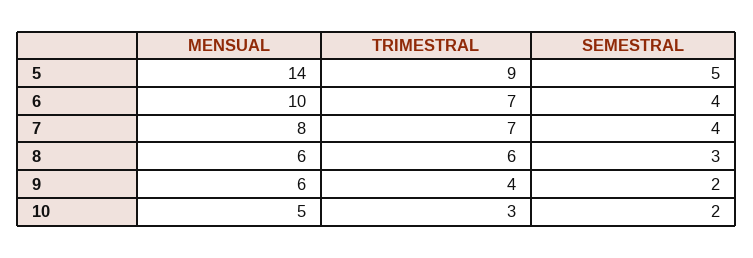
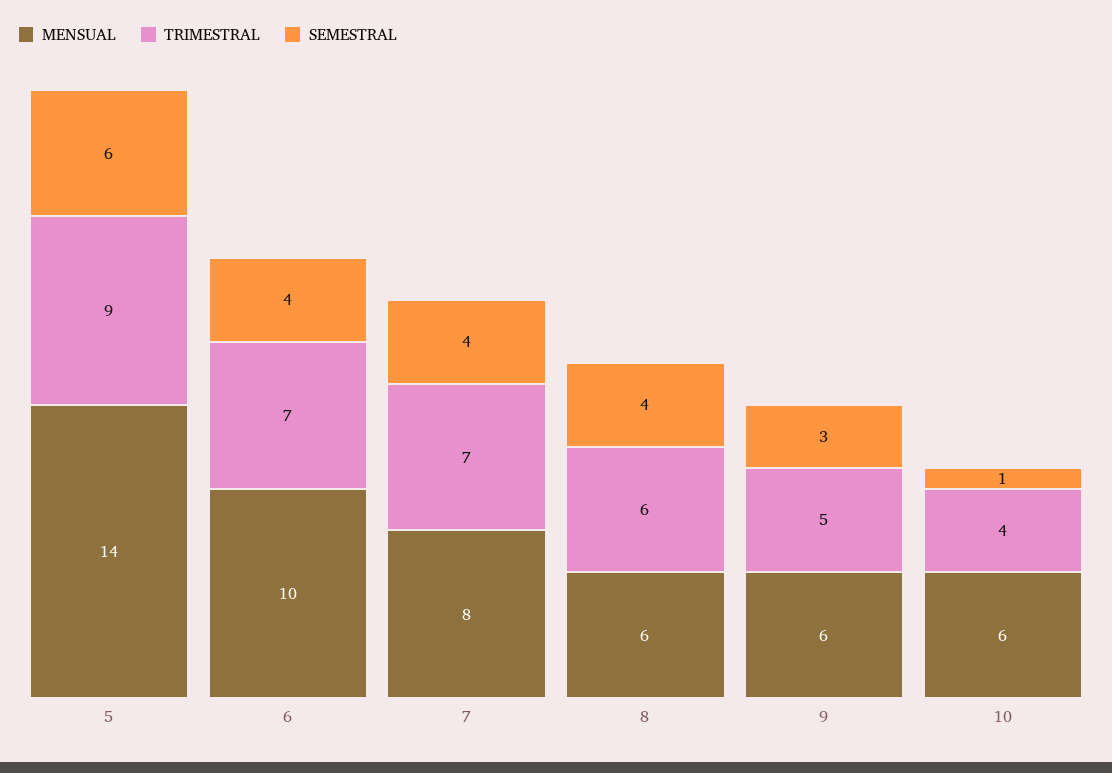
SEMESTRAL, 5: 5 -> 6
SEMESTRAL, 8: 3 -> 4
TRIMESTRAL, 9: 4 -> 5
SEMESTRAL, 9: 2 -> 3
MENSUAL, 10: 5 -> 6
TRIMESTRAL, 10: 3 -> 4
SEMESTRAL, 10: 2 -> 1

